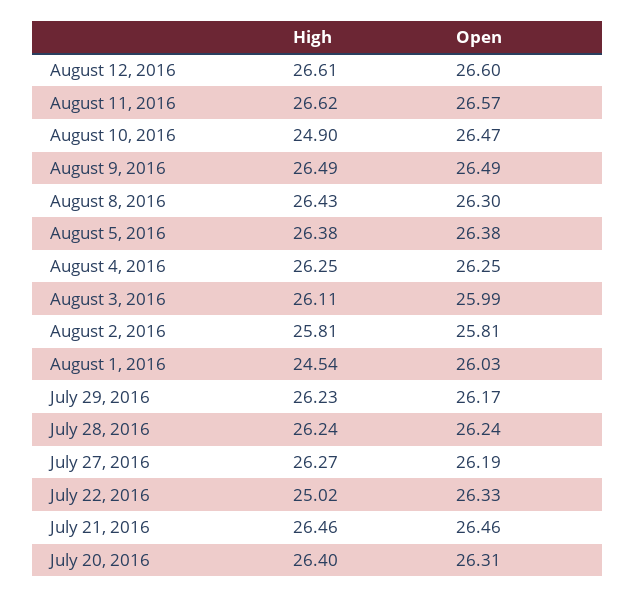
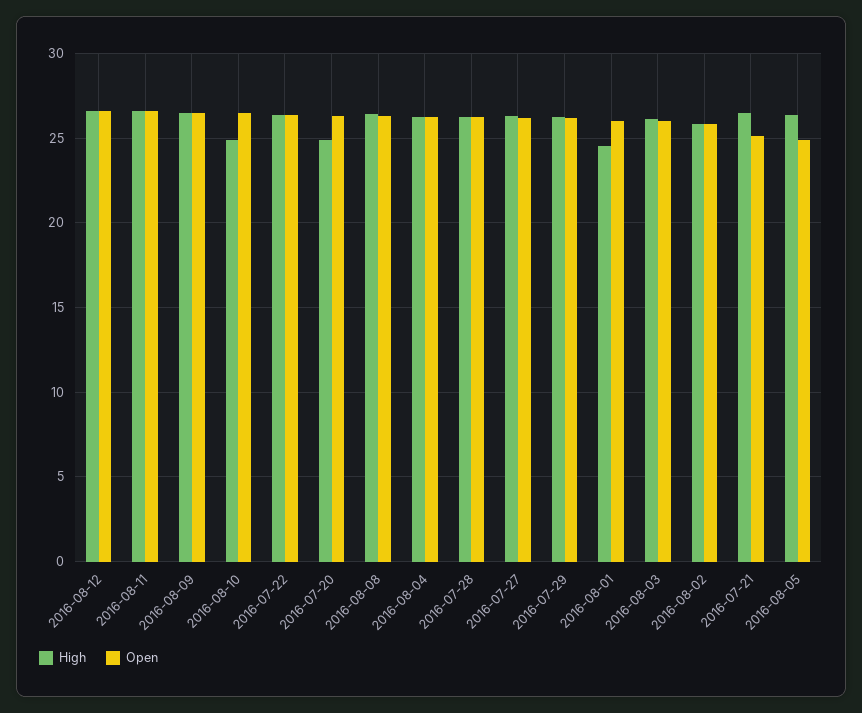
Open, August 5, 2016: 26.38 -> 25
High, July 22, 2016: 25.02 -> 26.5
Open, July 21, 2016: 26.46 -> 25
High, July 20, 2016: 26.4 -> 25

